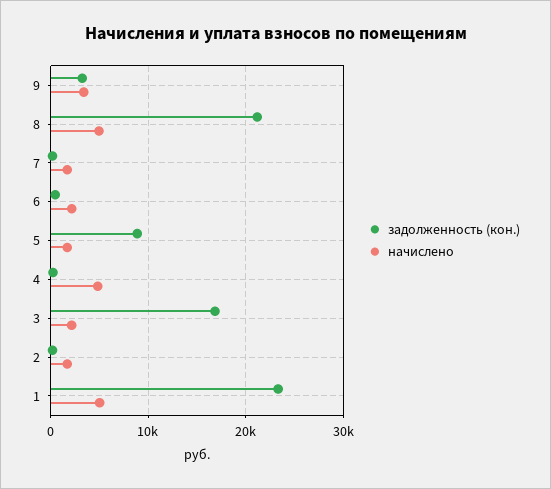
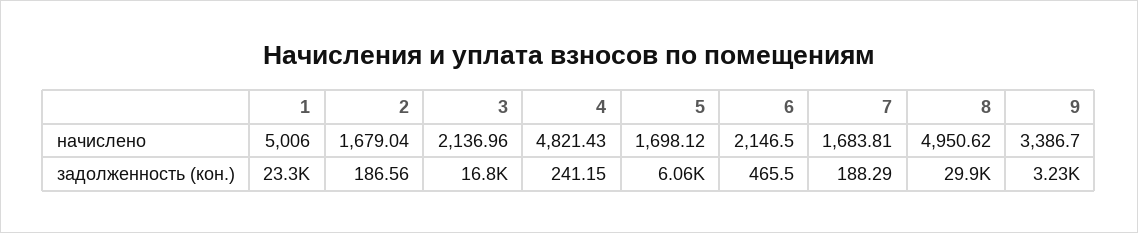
задолженность (кон.), 8: 21000 -> 29900
задолженность (кон.), 5: 9000 -> 6060

